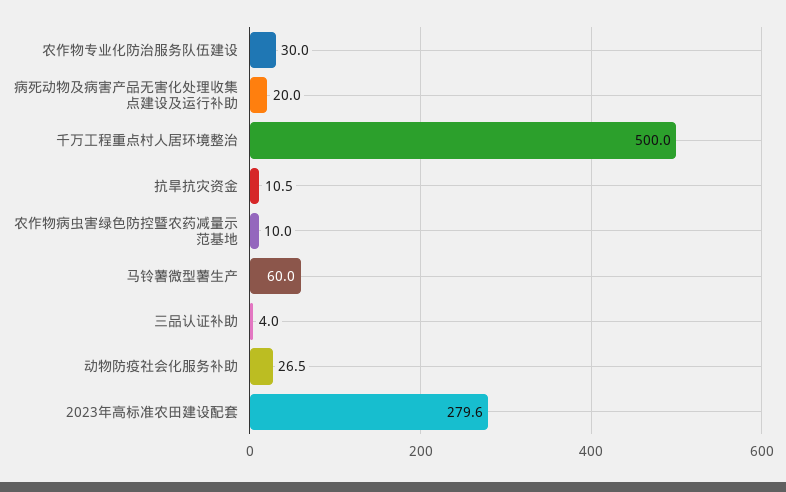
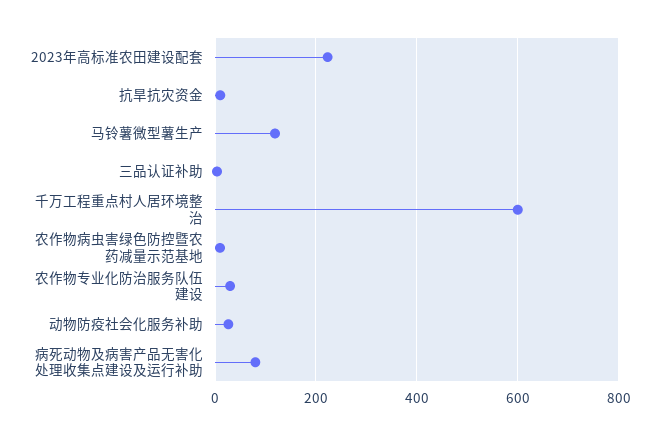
病死动物及病害产品无害化处理收集点建设及运行补助: 20 -> 80
千万工程重点村人居环境整治: 500 -> 600
马铃薯微型薯生产: 60 -> 120
2023年高标准农田建设配套: 279.6 -> 220

